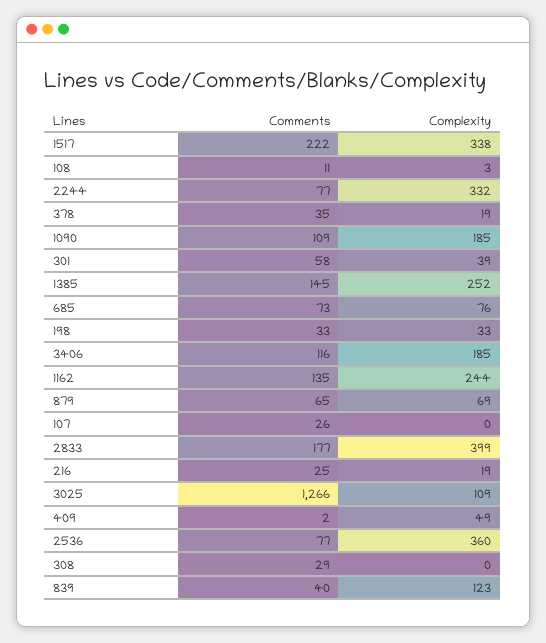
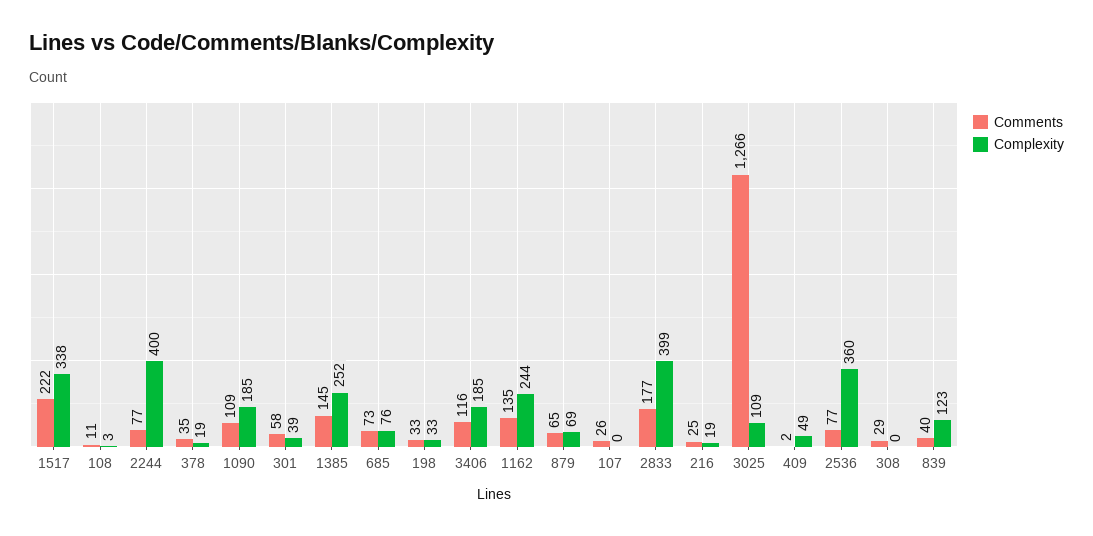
Complexity, 2244: 332 -> 400

